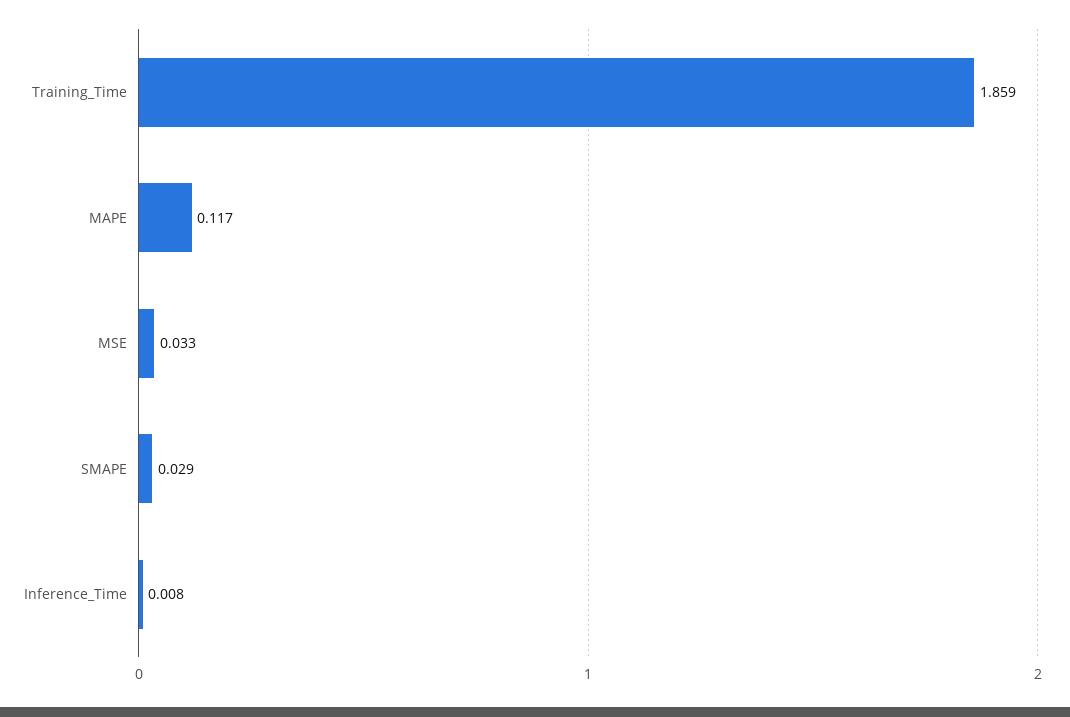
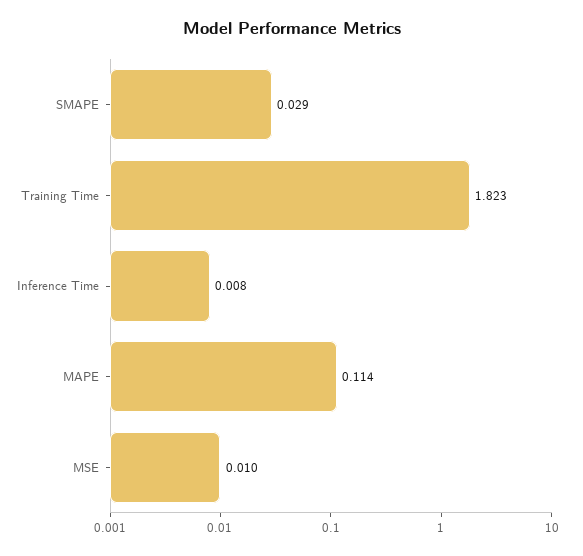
Training_Time: 1.859 -> 1.823
MAPE: 0.117 -> 0.114
MSE: 0.033 -> 0.01

